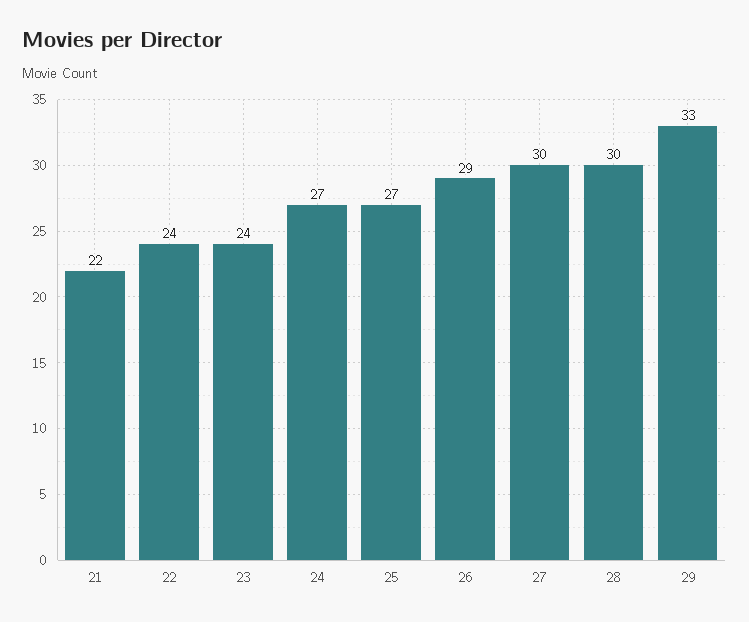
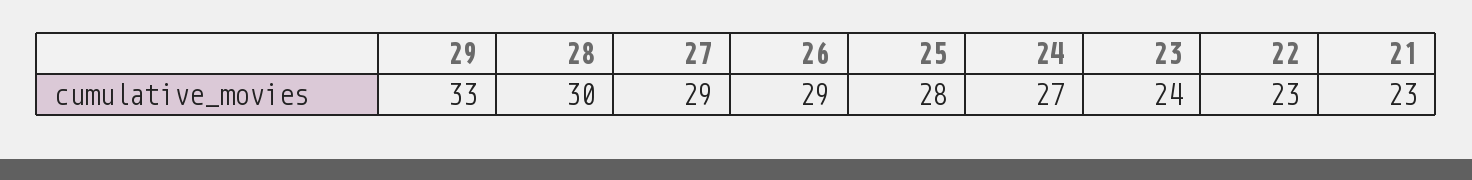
21: 22 -> 23
22: 24 -> 23
25: 27 -> 28
27: 30 -> 29

